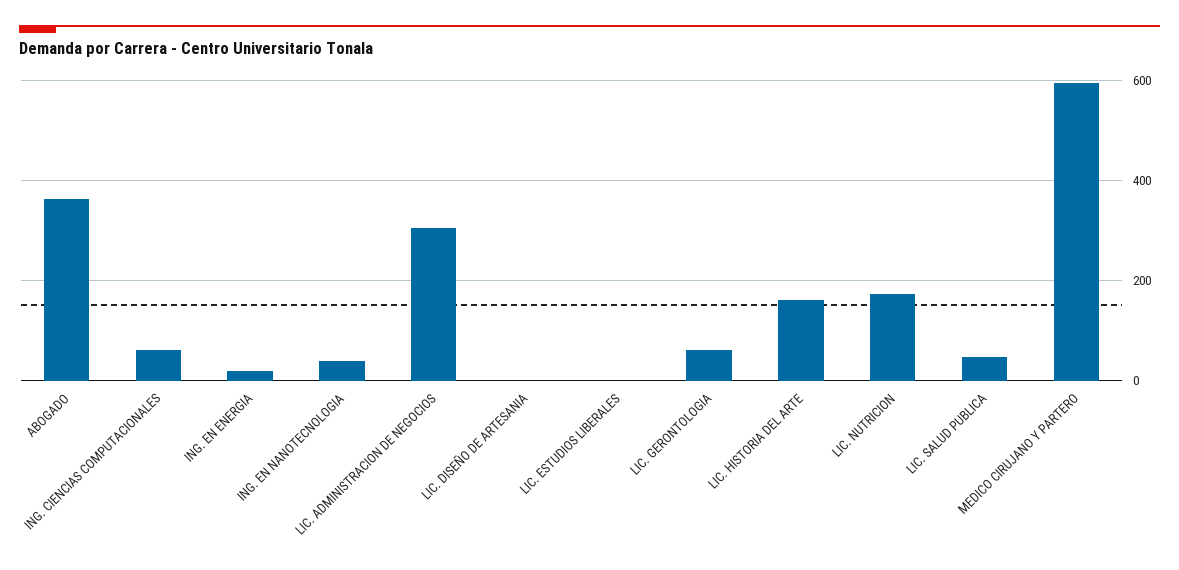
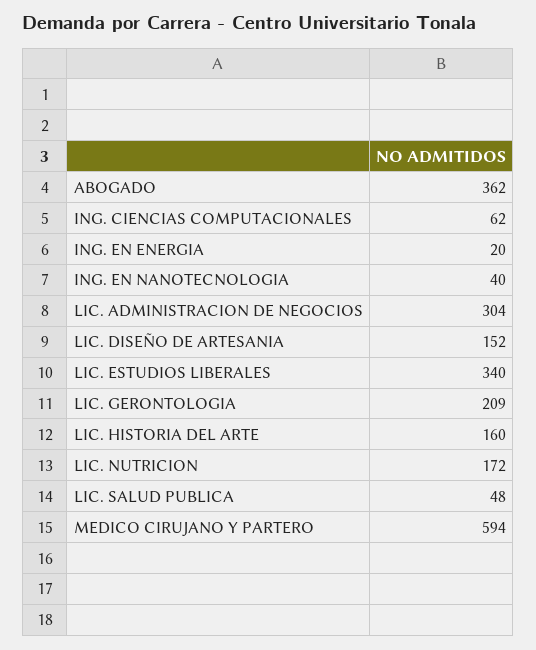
LIC. DISEÑO DE ARTESANIA: 0 -> 152
LIC. ESTUDIOS LIBERALES: 0 -> 340
LIC. GERONTOLOGIA: 60 -> 209

